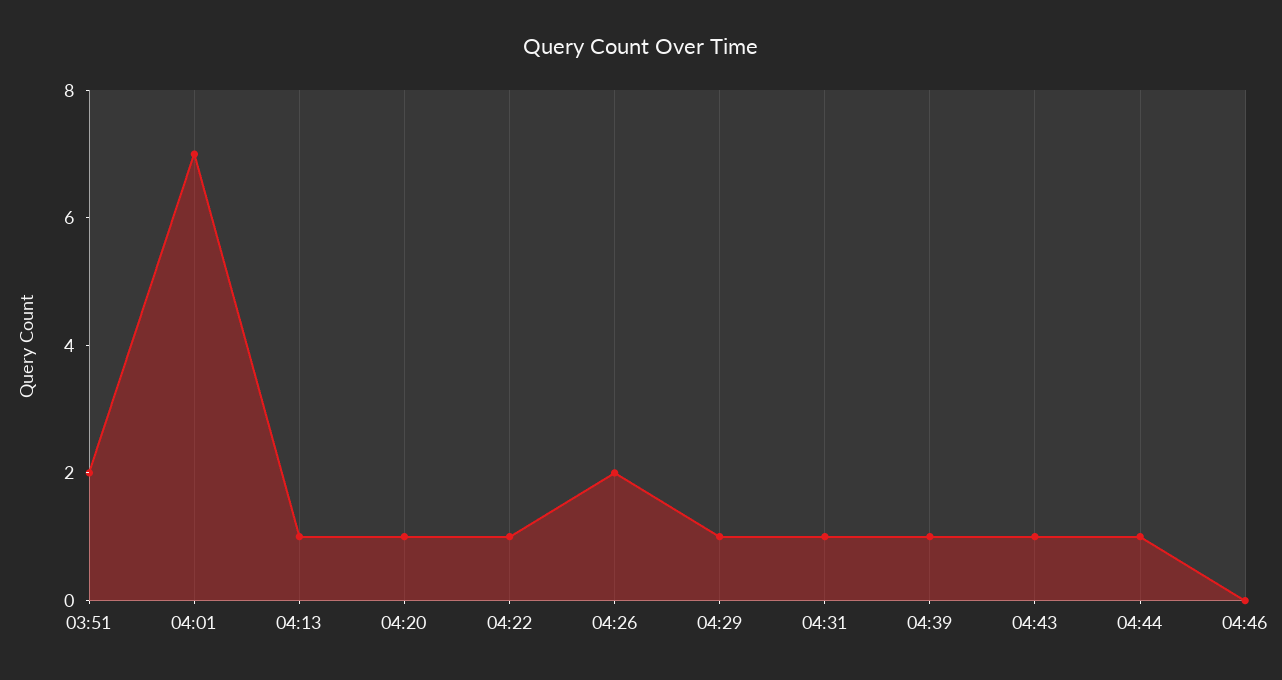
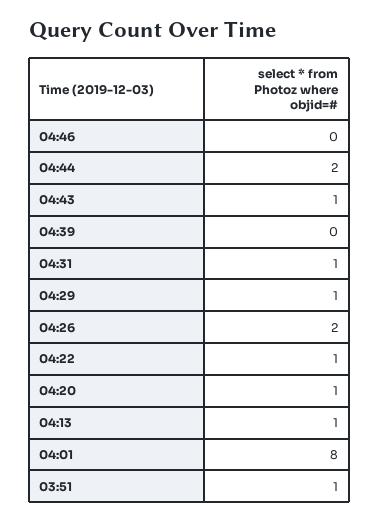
03:51: 2 -> 1
04:01: 7 -> 8
04:39: 1 -> 0
04:44: 1 -> 2

